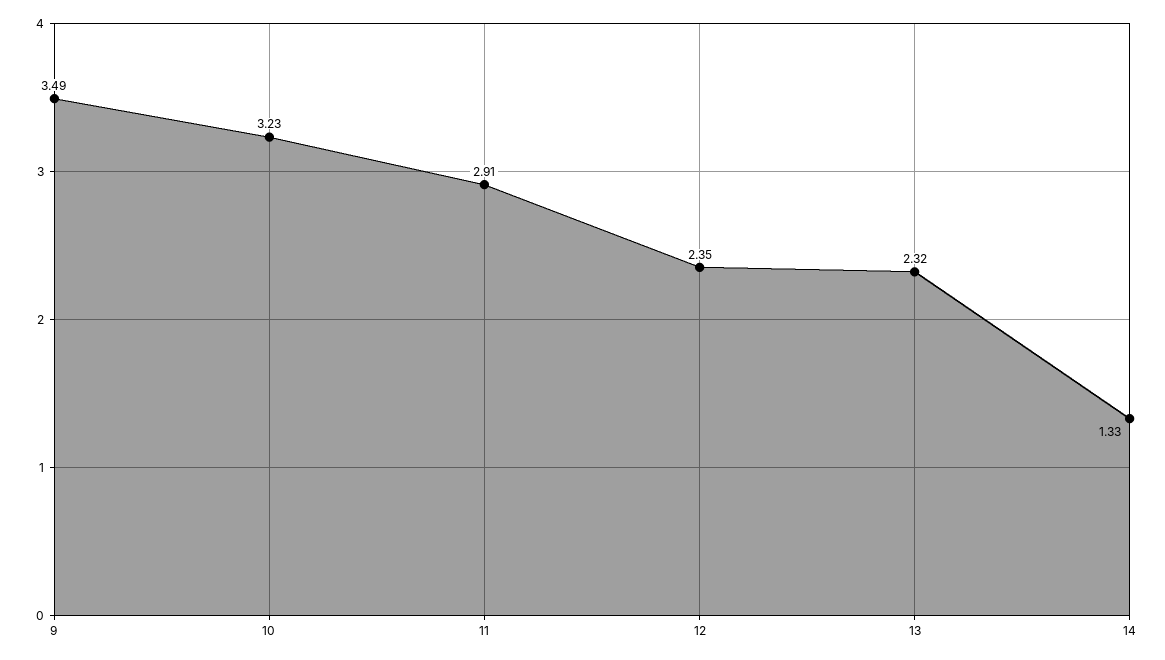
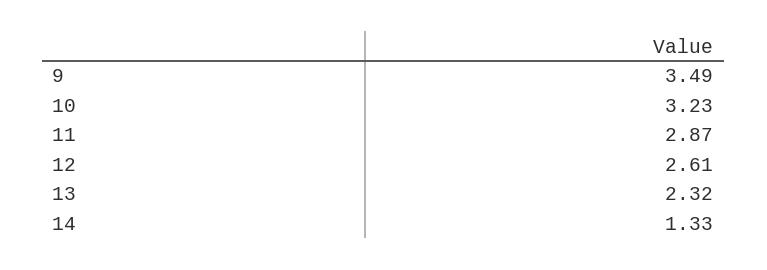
11: 2.91 -> 2.87
12: 2.35 -> 2.61

